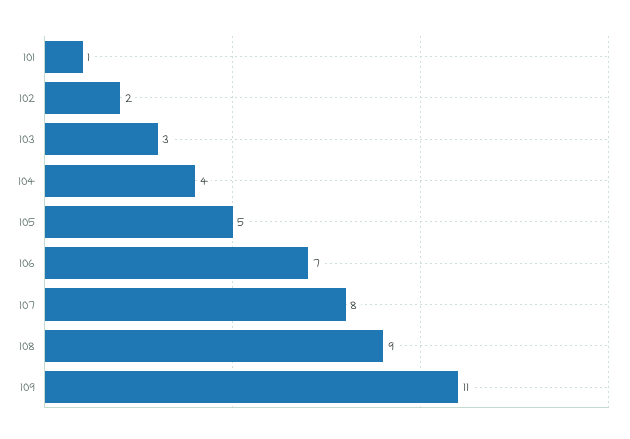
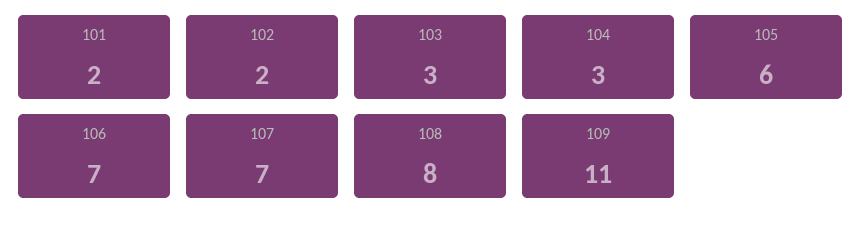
101: 1 -> 2
104: 4 -> 3
105: 5 -> 6
107: 8 -> 7
108: 9 -> 8

